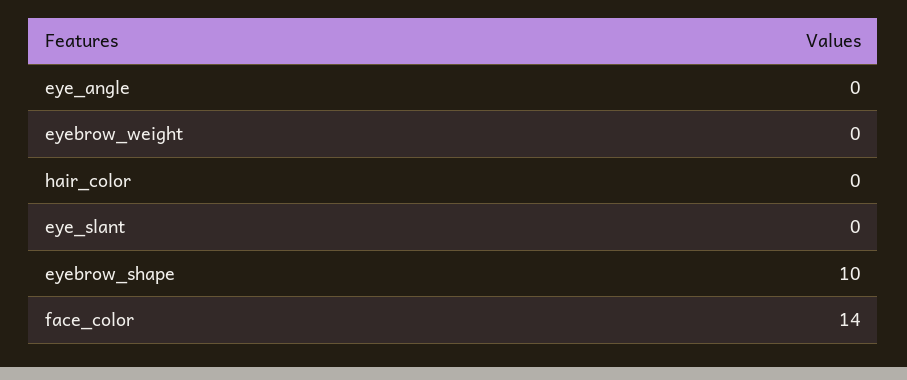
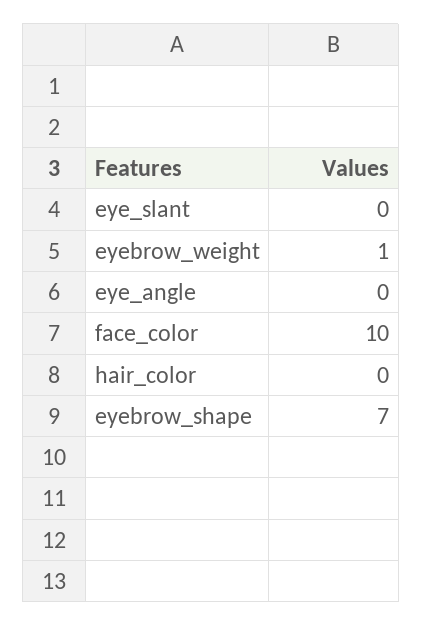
eyebrow_weight: 0 -> 1
eyebrow_shape: 10 -> 7
face_color: 14 -> 10

